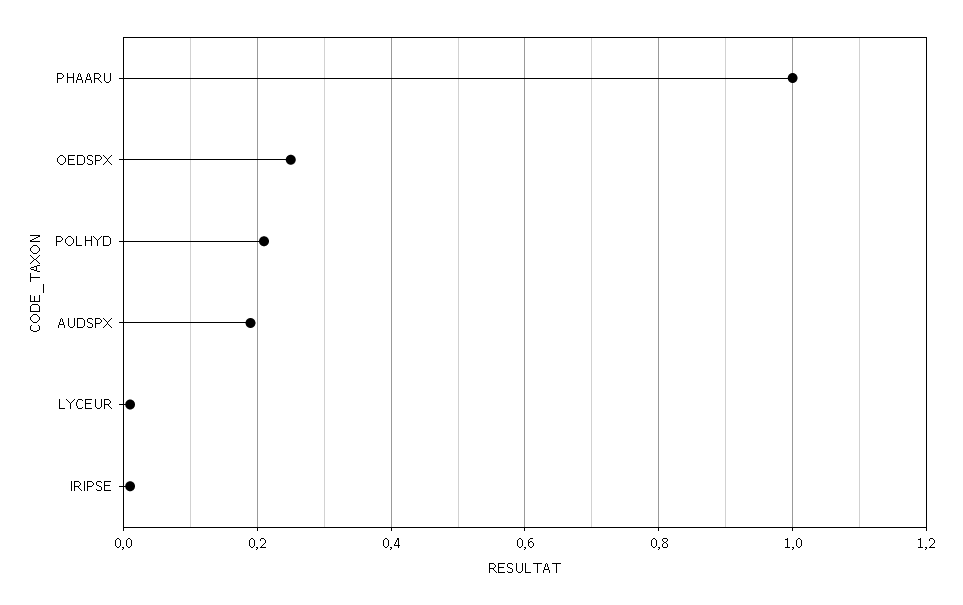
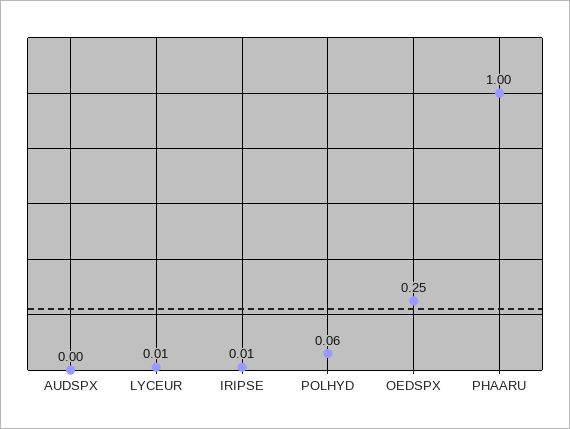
POLHYD: 0.2 -> 0.06
AUDSPX: 0.2 -> 0

